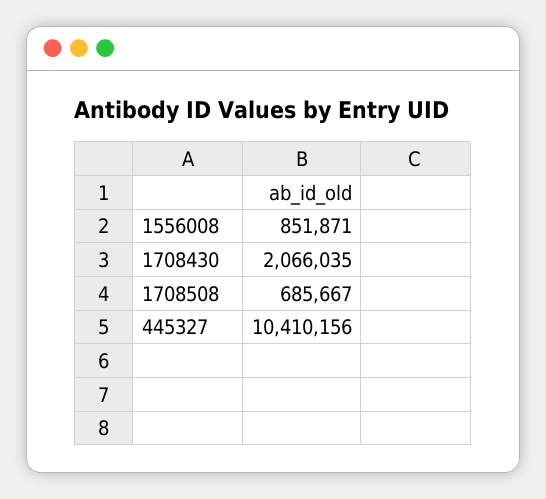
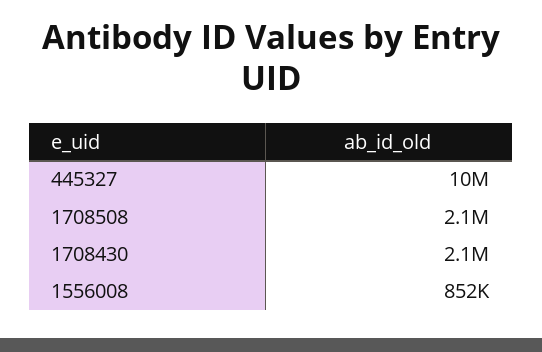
1708508: 685667 -> 2100000

